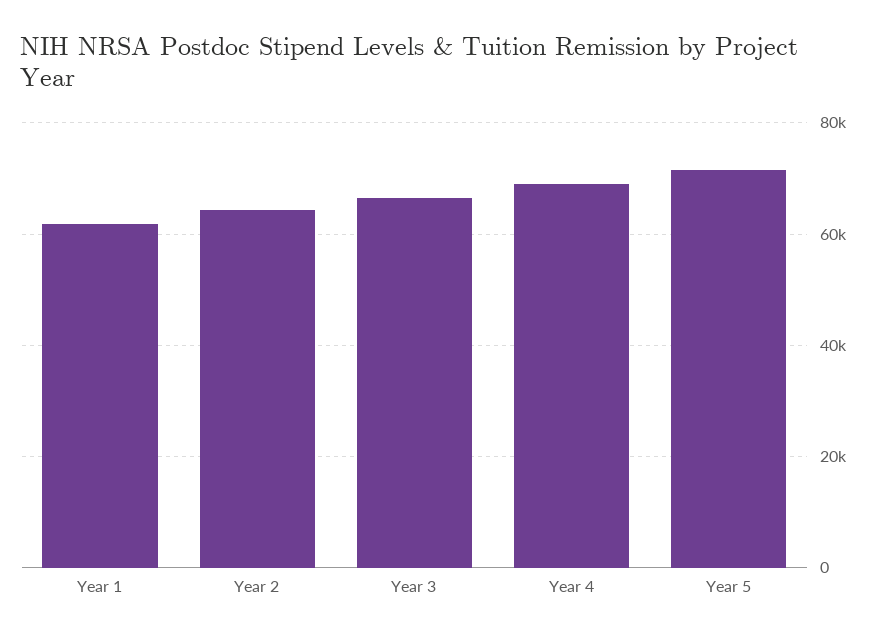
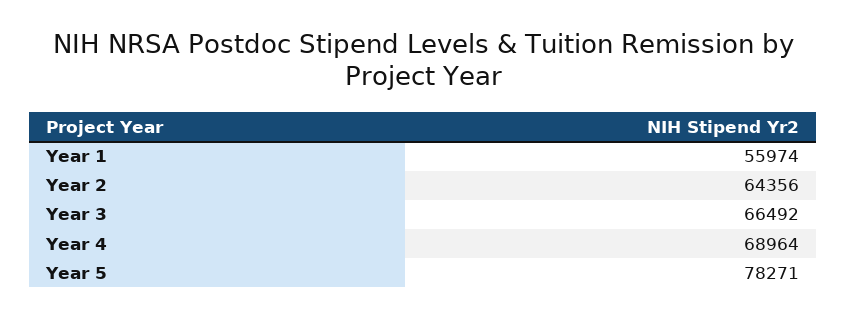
Year 1: 62000 -> 55974
Year 5: 72000 -> 78271

